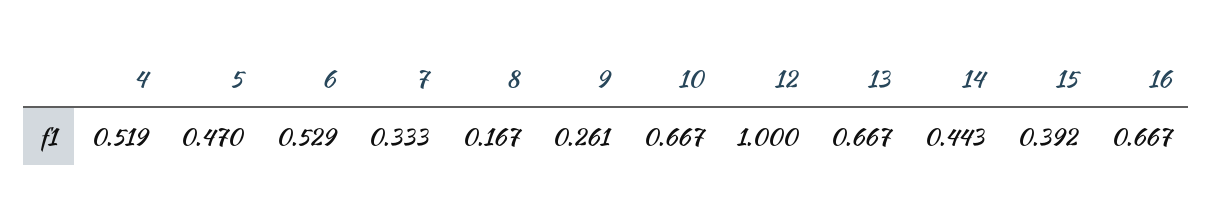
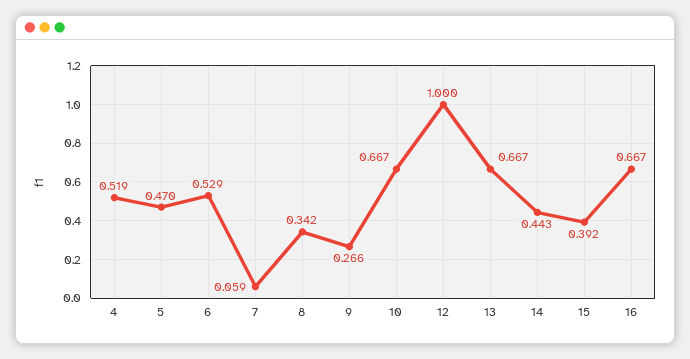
7: 0.333 -> 0.059
8: 0.167 -> 0.342
9: 0.261 -> 0.266

